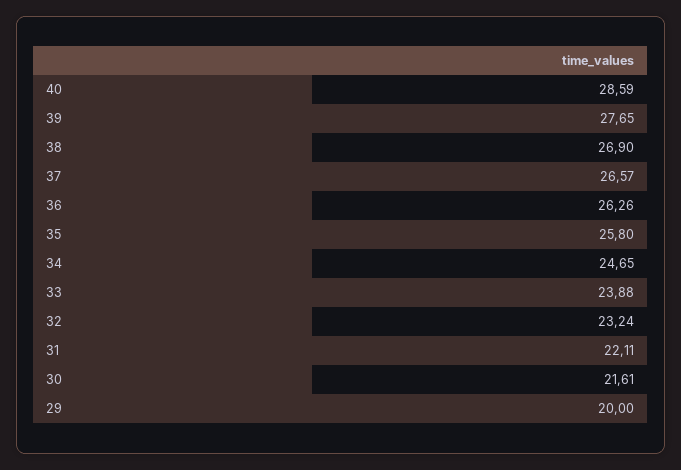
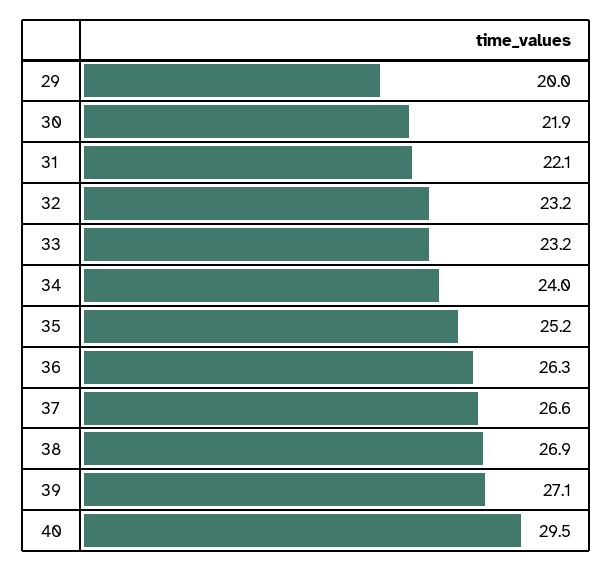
40: 28.59 -> 29.5
39: 27.65 -> 27.1
35: 25.8 -> 25.2
34: 24.65 -> 24
33: 23.88 -> 23.2
30: 21.61 -> 21.9

